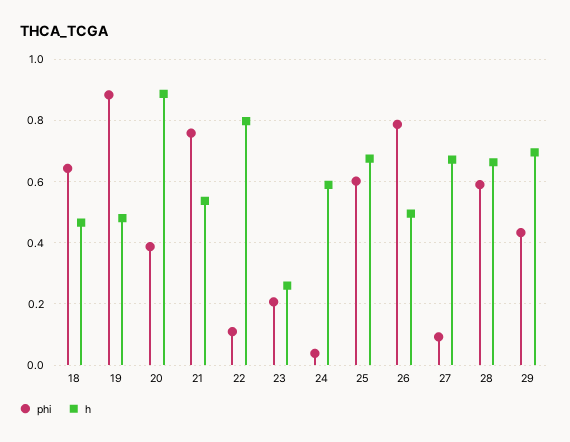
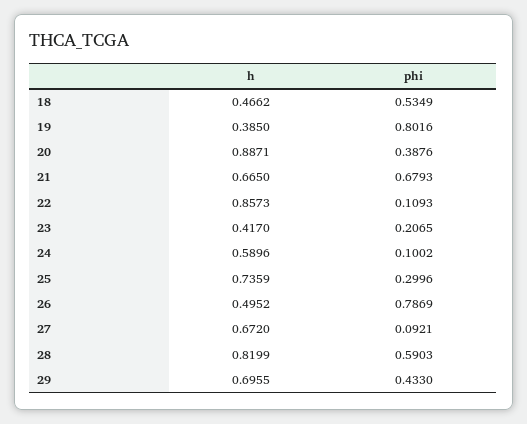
phi, 18: 0.64 -> 0.5349
phi, 19: 0.88 -> 0.8016
h, 19: 0.48 -> 0.385
phi, 21: 0.76 -> 0.6793
h, 21: 0.54 -> 0.665
h, 22: 0.8 -> 0.8573
h, 23: 0.26 -> 0.417
phi, 24: 0.04 -> 0.1002
phi, 25: 0.6 -> 0.2996
h, 25: 0.68 -> 0.7359
h, 28: 0.66 -> 0.8199

